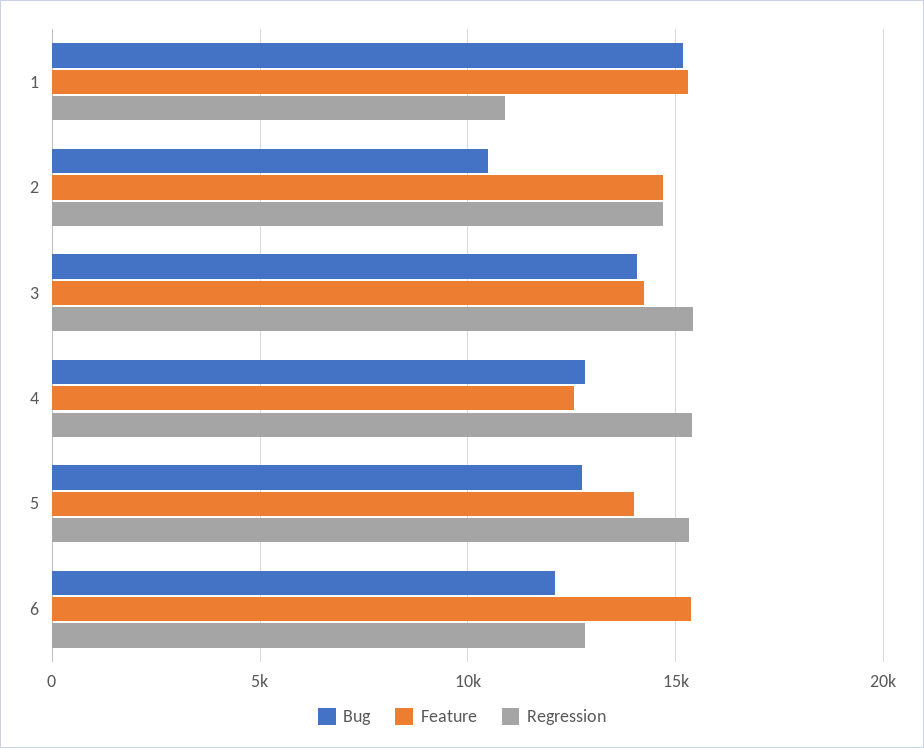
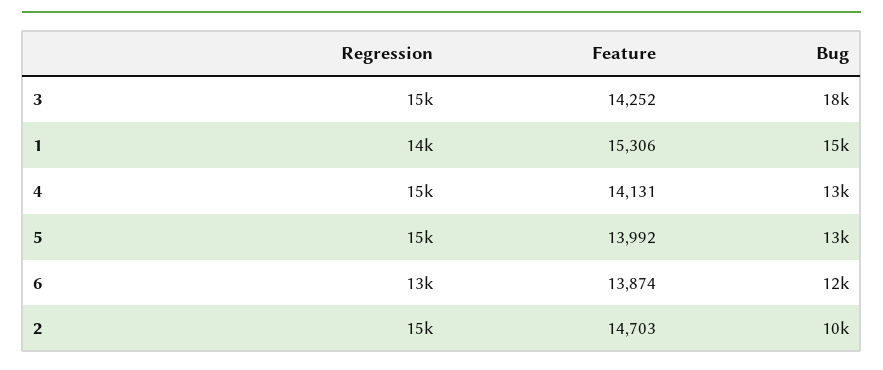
Regression, 1: 11000 -> 14000
Bug, 3: 14000 -> 18000
Feature, 4: 12500 -> 14131
Feature, 6: 15500 -> 13874

